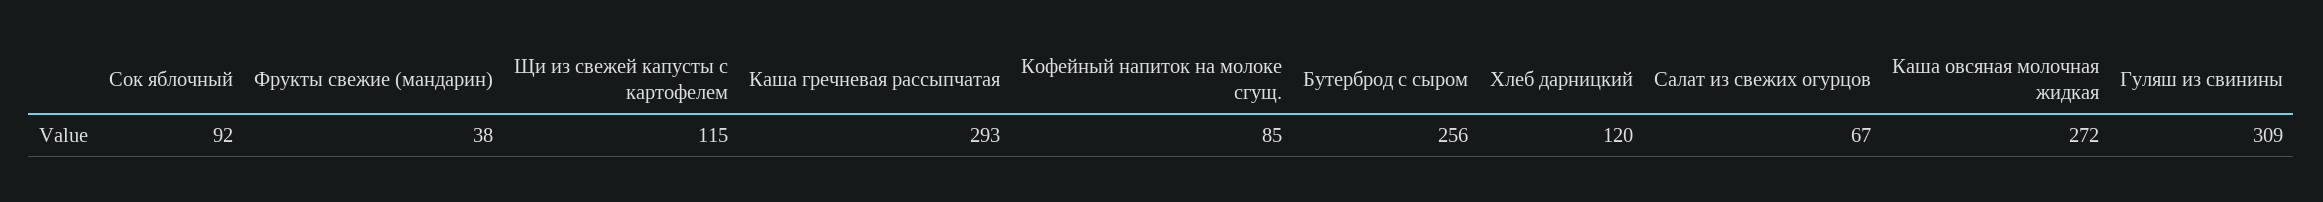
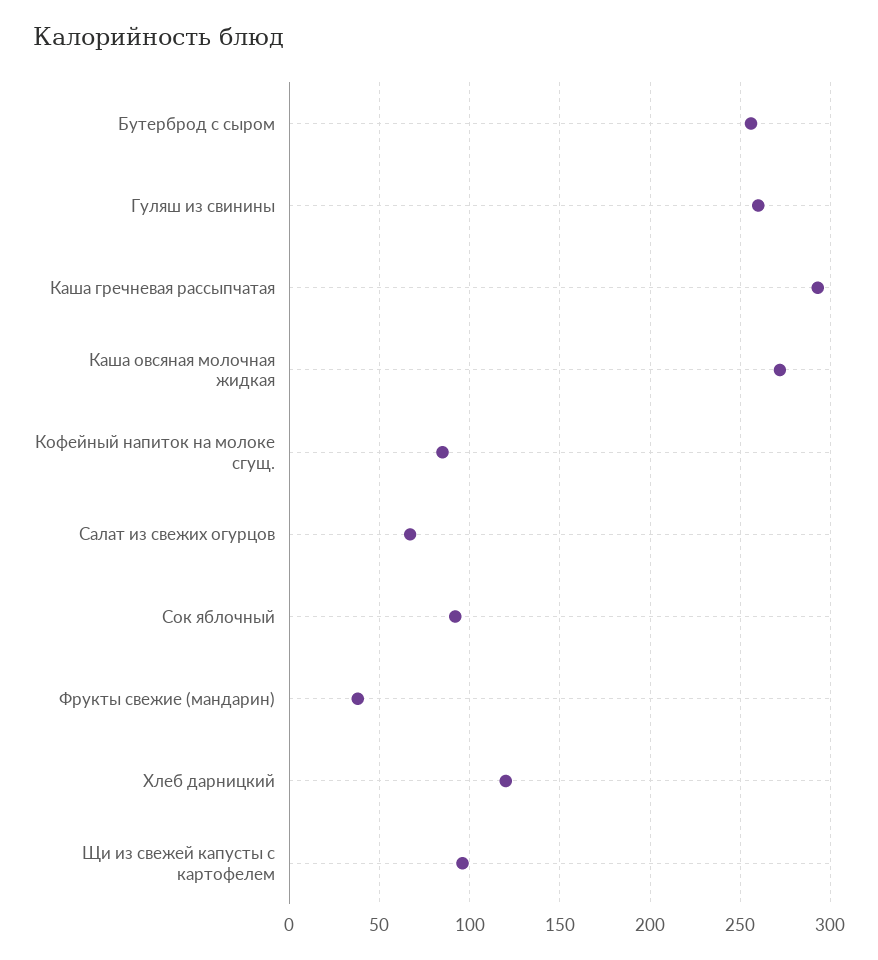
Щи из свежей капусты с картофелем: 115 -> 95
Гуляш из свинины: 309 -> 260

